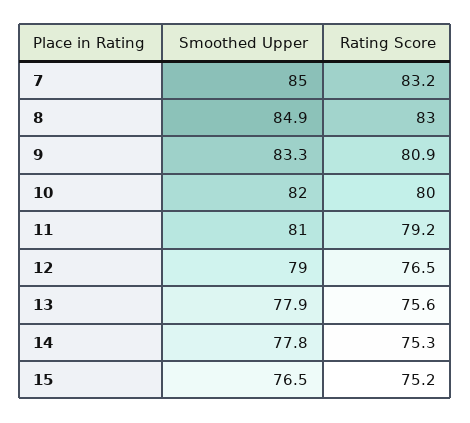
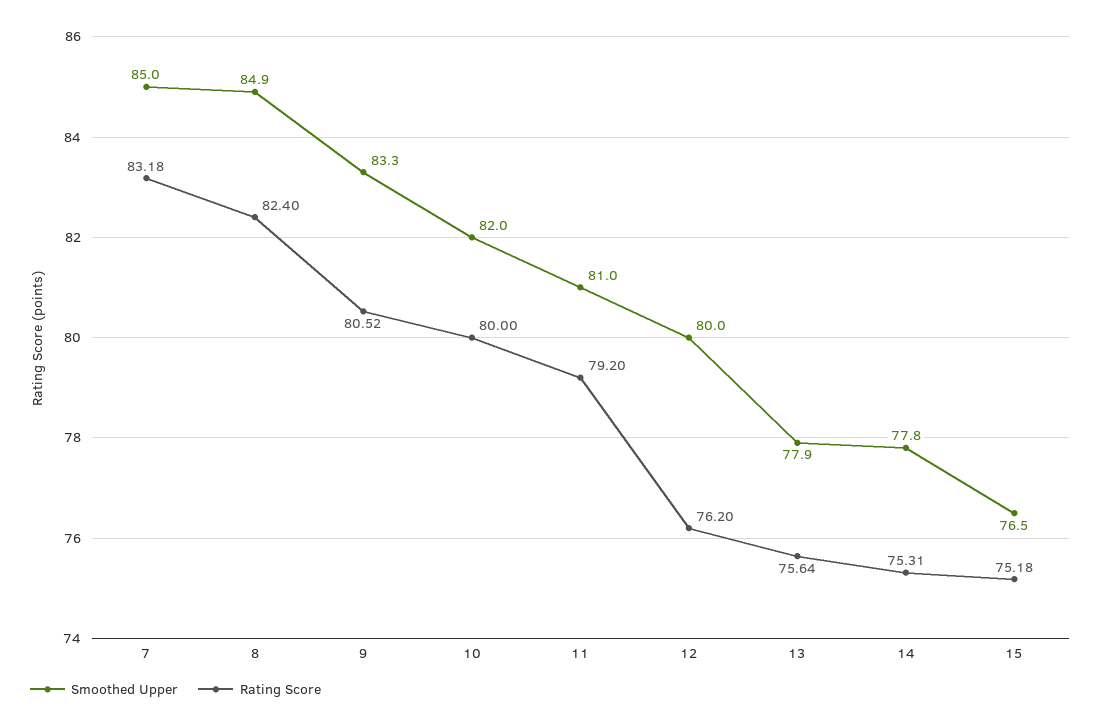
Rating Score, 8: 83 -> 82.4
Rating Score, 9: 80.9 -> 80.52
Smoothed Upper, 12: 79 -> 80
Rating Score, 12: 76.5 -> 76.2

